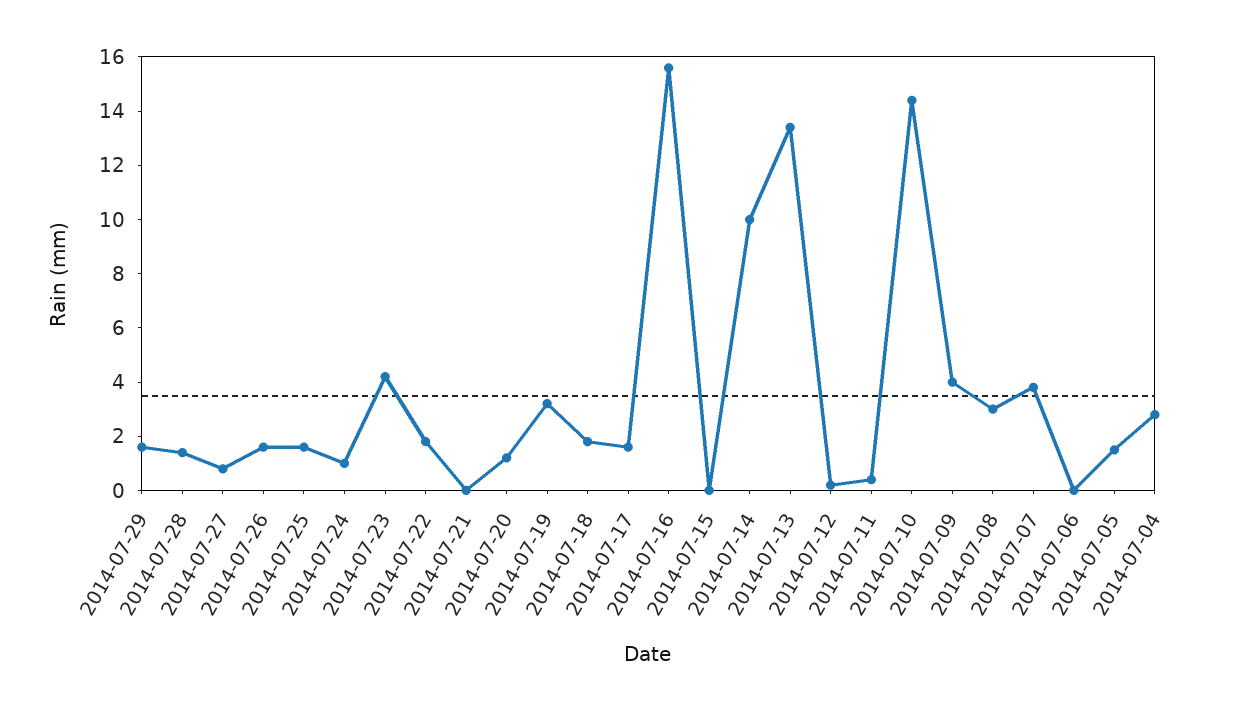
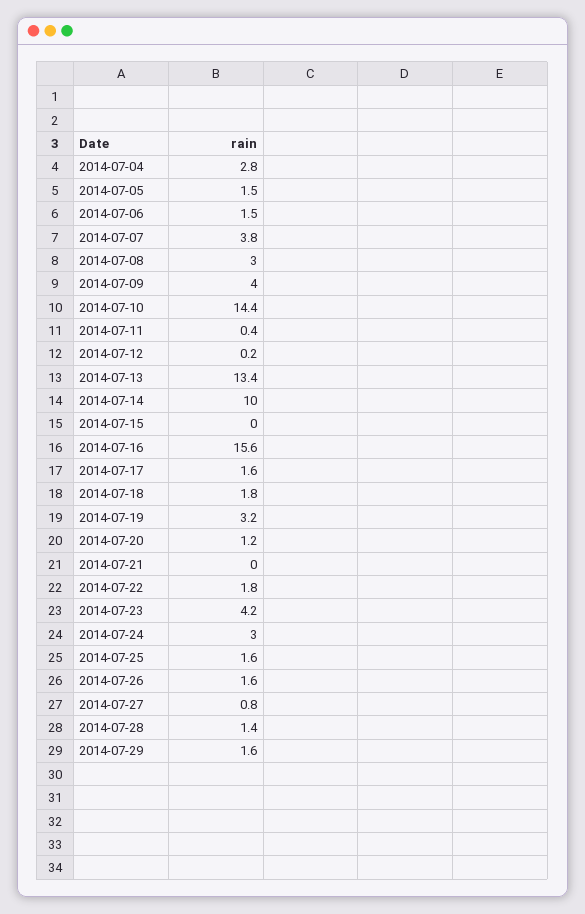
2014-07-24: 1 -> 3
2014-07-06: 0 -> 1.5

